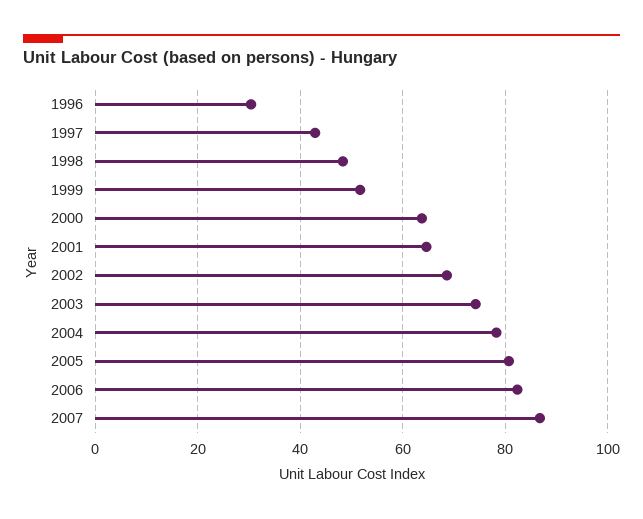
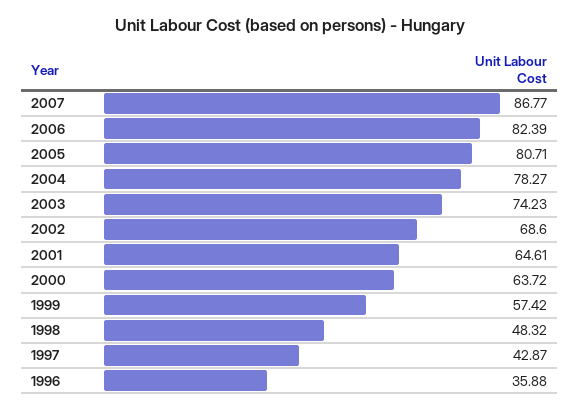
1996: 30 -> 35.88
1999: 52 -> 57.42

